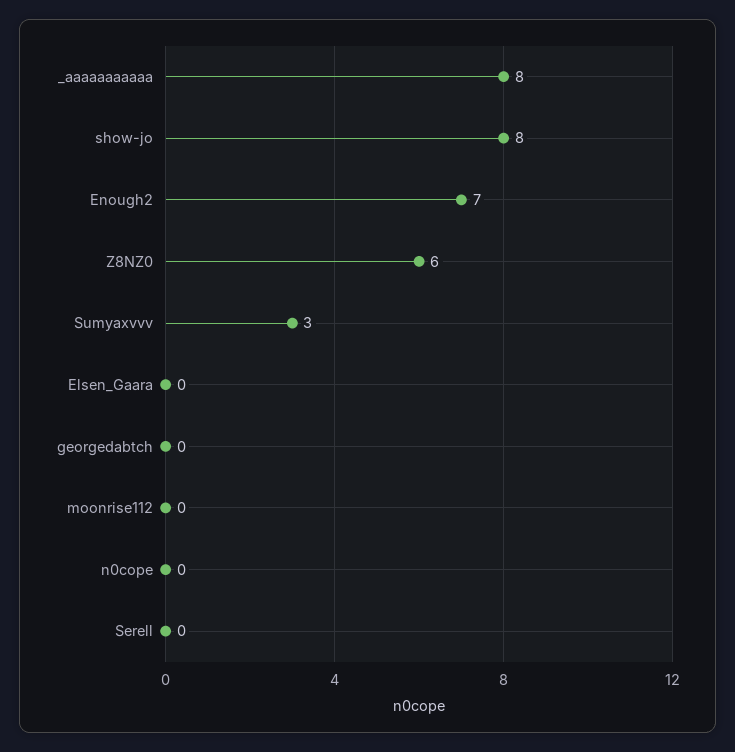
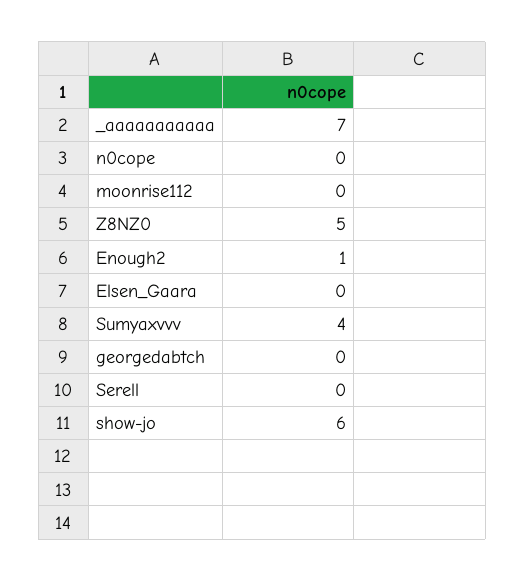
_aaaaaaaaaaa: 8 -> 7
show-jo: 8 -> 6
Enough2: 7 -> 1
Z8NZ0: 6 -> 5
Sumyaxvvv: 3 -> 4

